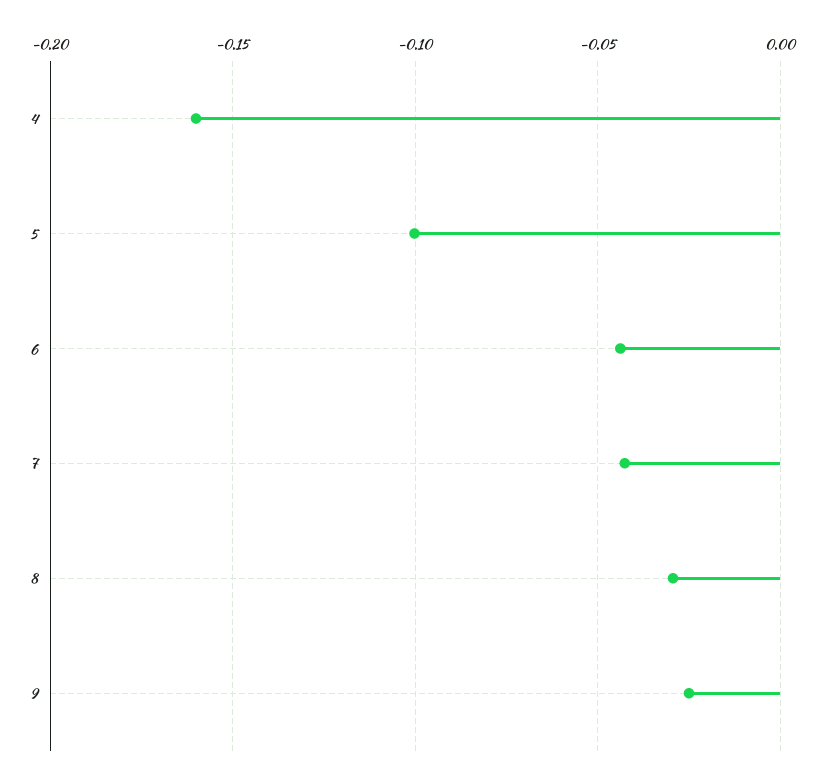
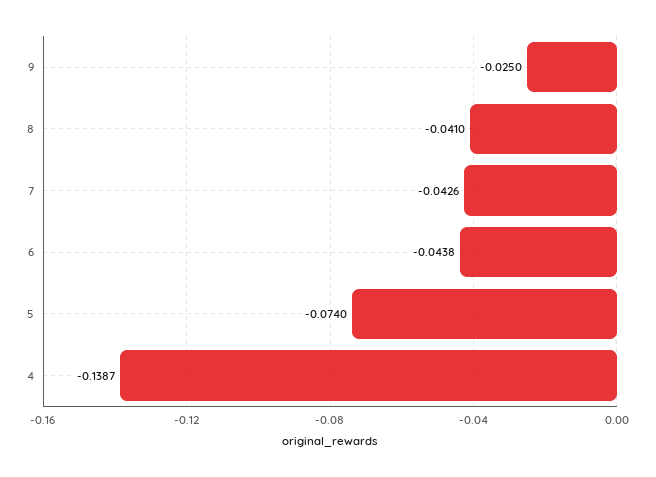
4: -0.16 -> -0.1387
5: -0.1 -> -0.074
8: -0.03 -> -0.041

